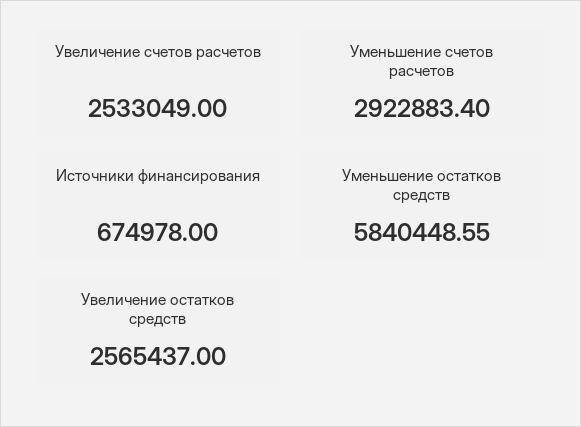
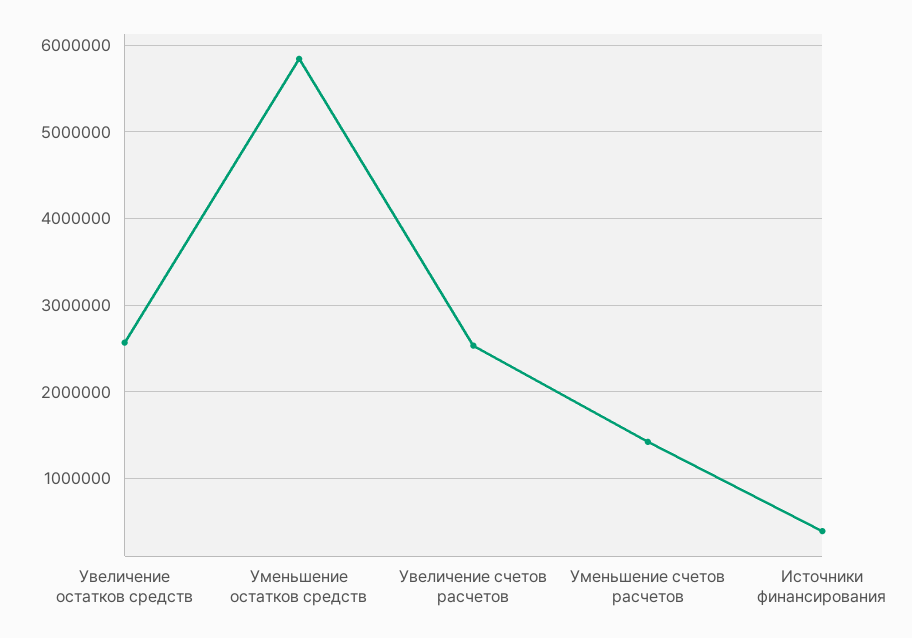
Уменьшение счетов расчетов: 2922883.4 -> 1400000
Источники финансирования: 674978 -> 400000

